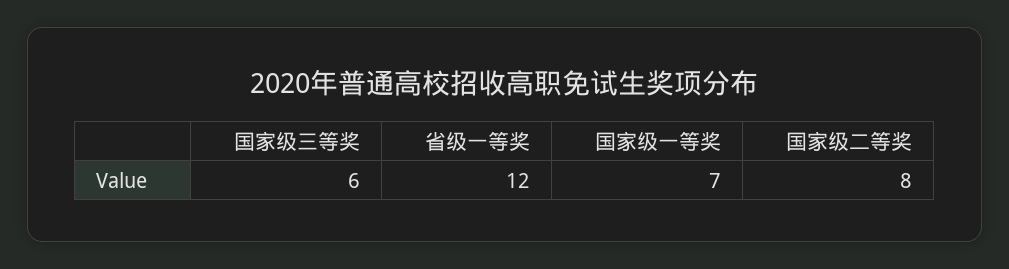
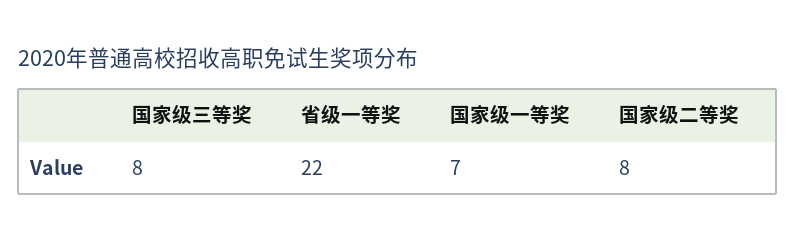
国家级三等奖: 6 -> 8
省级一等奖: 12 -> 22

